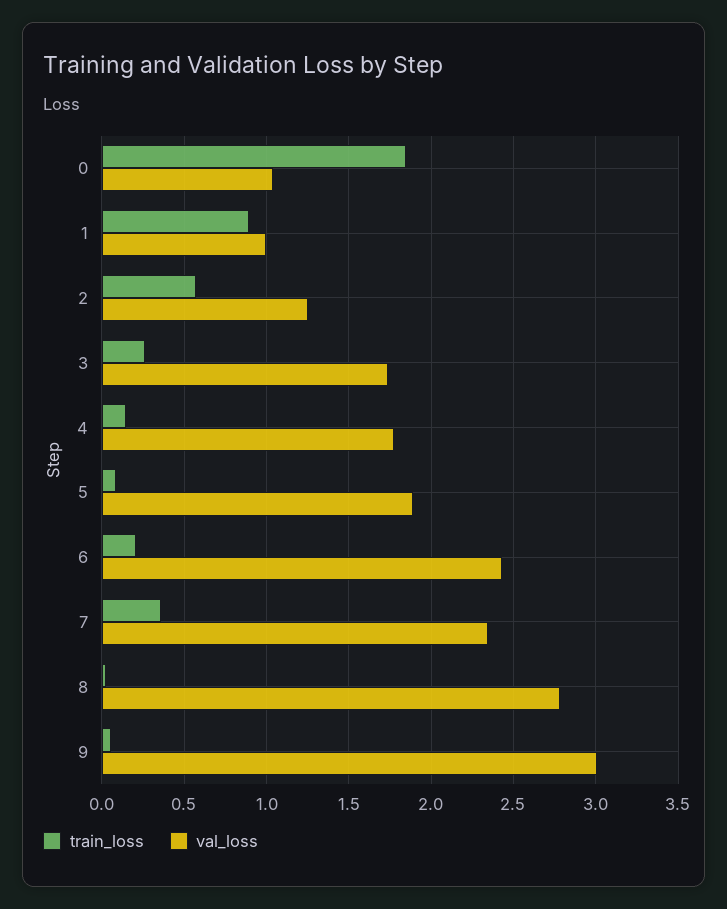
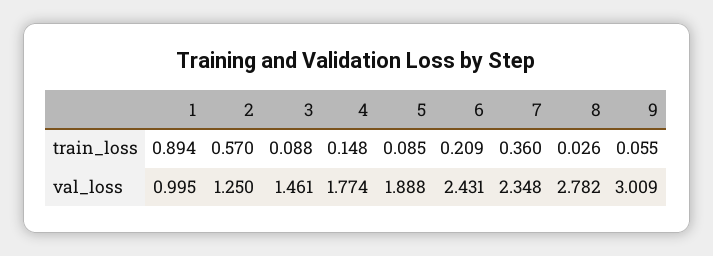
train_loss, 0: 1.85 -> none
val_loss, 0: 1.05 -> none
train_loss, 3: 0.25 -> 0.088
val_loss, 3: 1.75 -> 1.461

